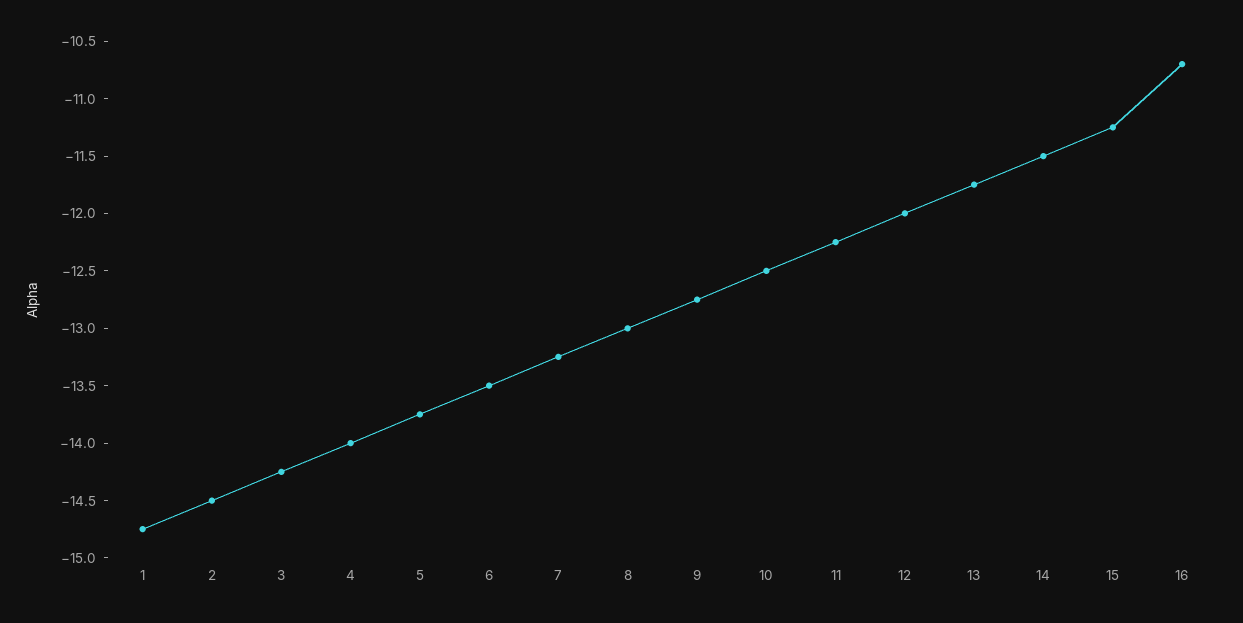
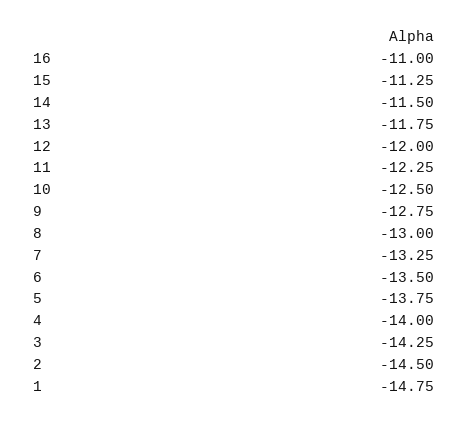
16: -10.7 -> -11

